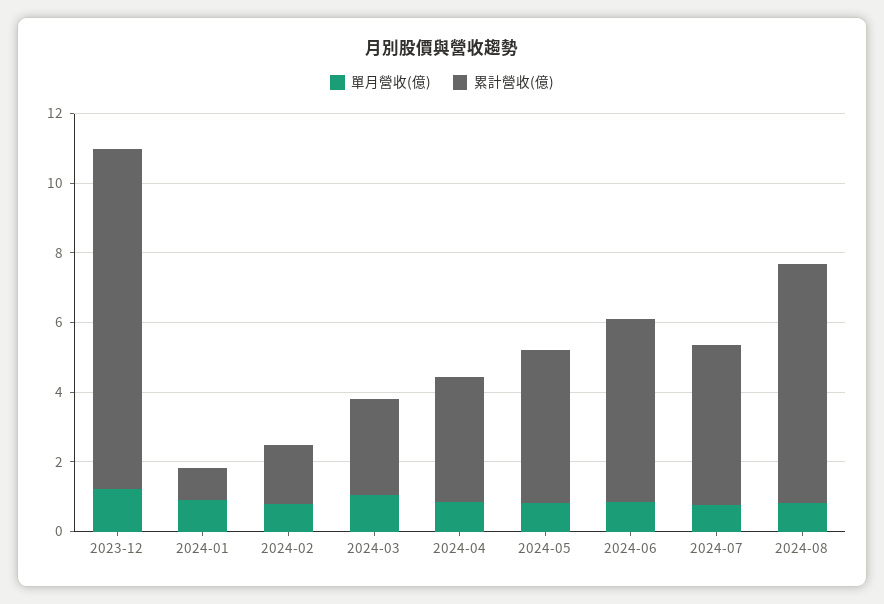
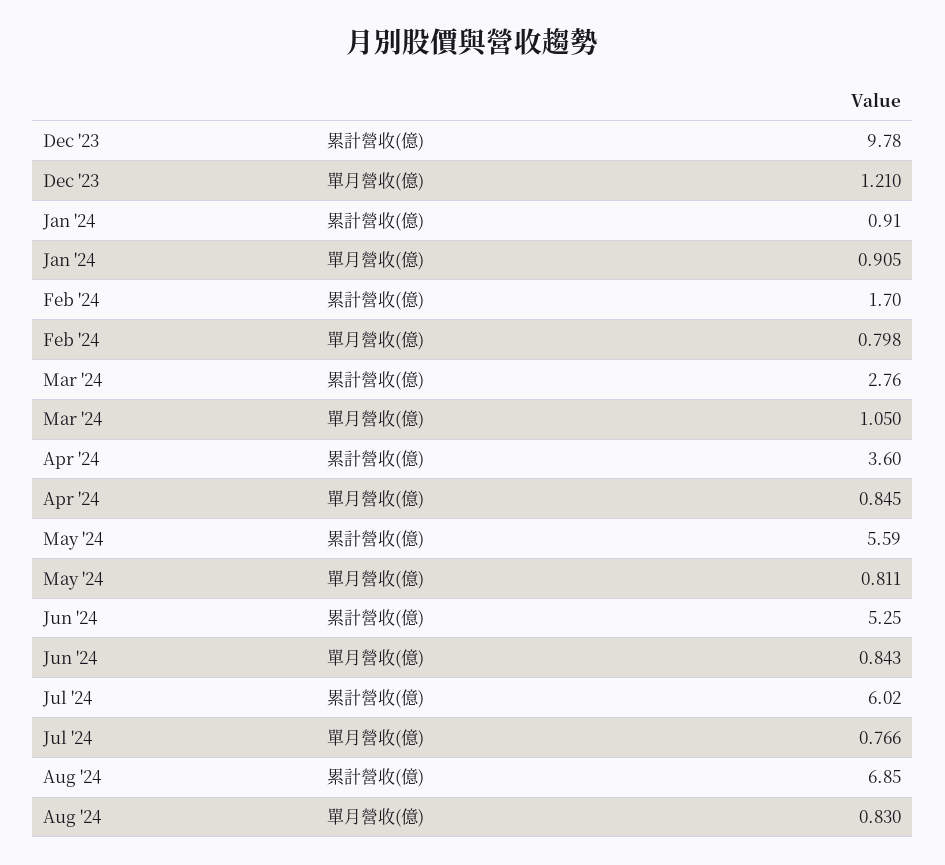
累計營收(億), 2024-05: 4.5 -> 5.59
累計營收(億), 2024-07: 4.5 -> 6.02

